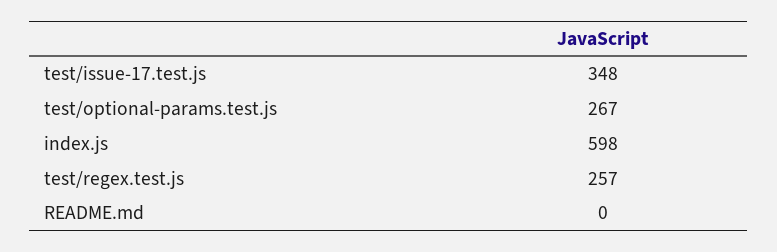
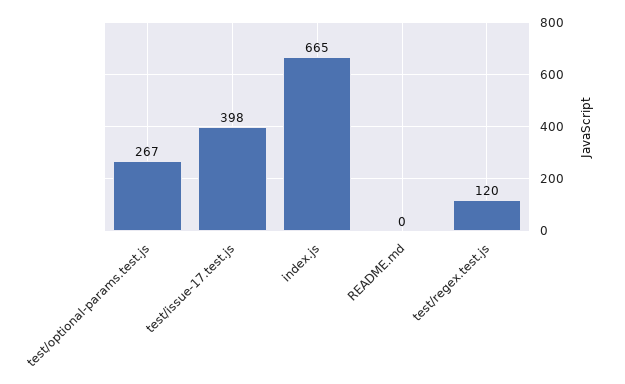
test/issue-17.test.js: 348 -> 398
index.js: 598 -> 665
test/regex.test.js: 257 -> 120

